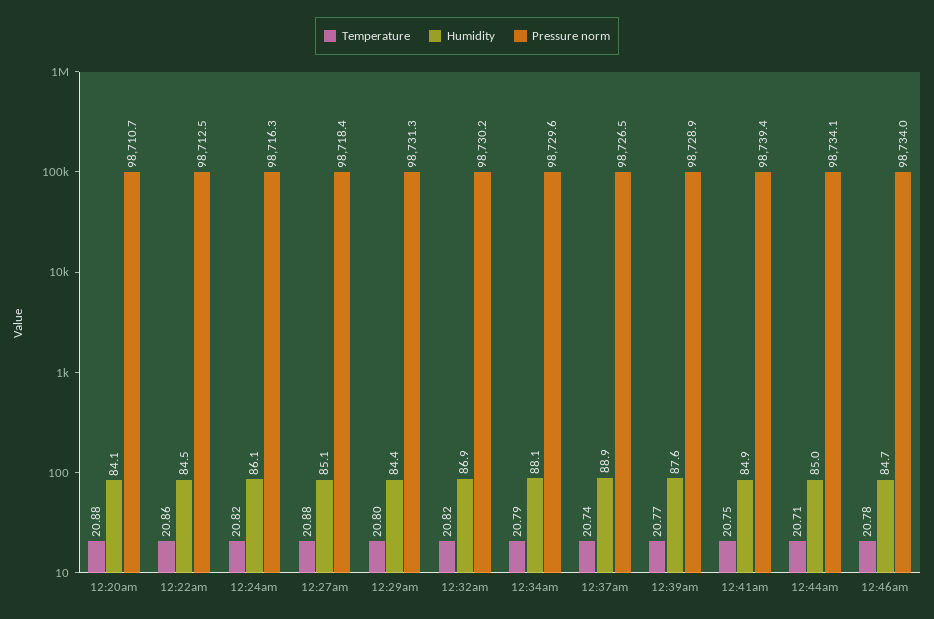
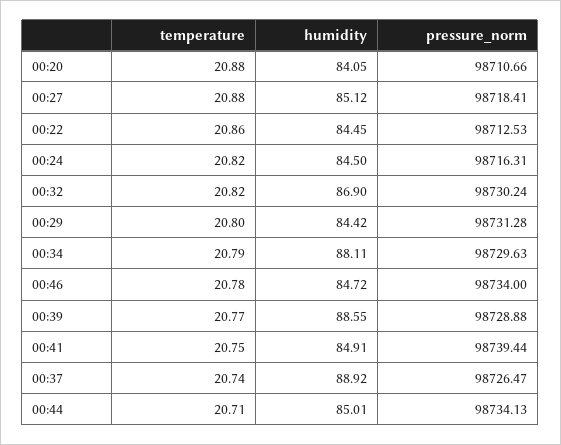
Humidity, 12:24am: 86.1 -> 84.5
Humidity, 12:39am: 87.6 -> 88.55

